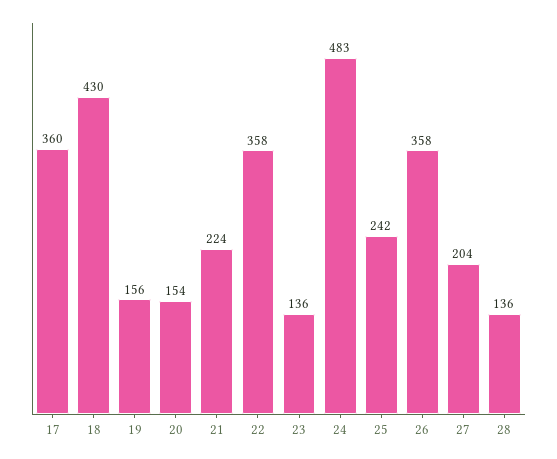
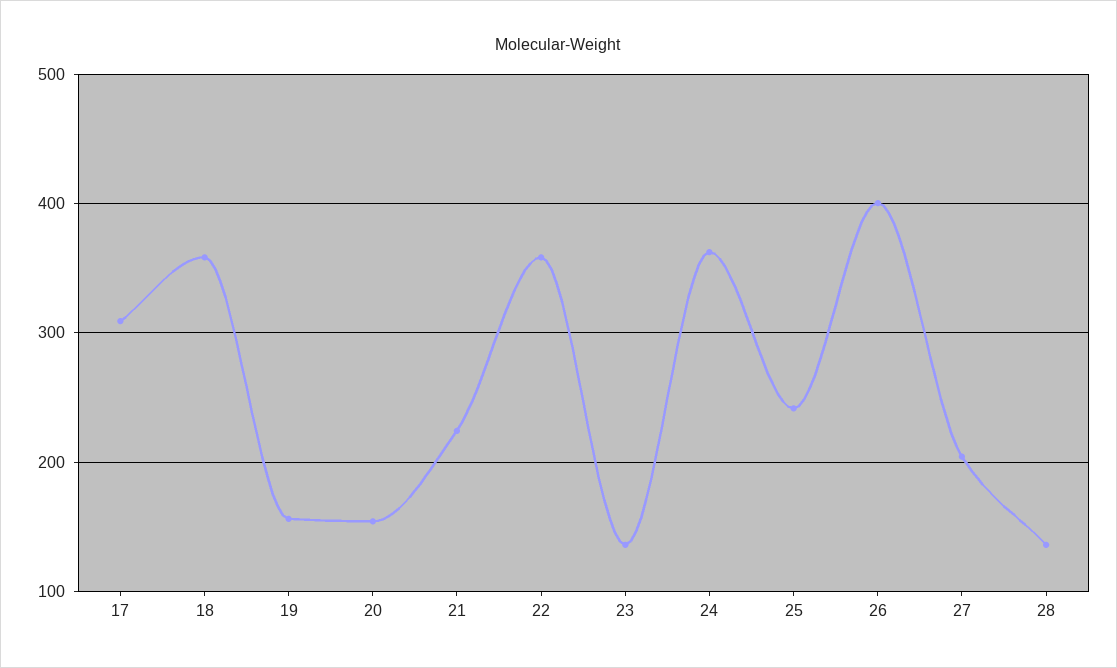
17: 360 -> 310
18: 430 -> 360
24: 483 -> 360
26: 358 -> 400

